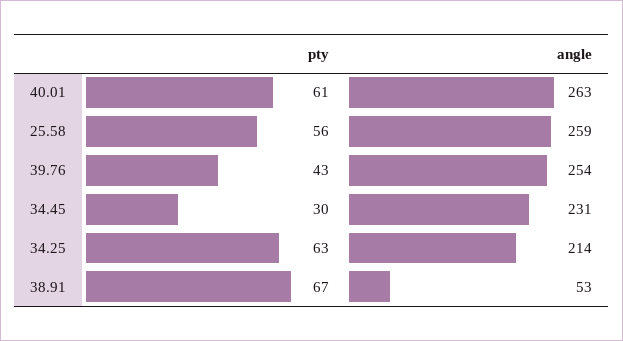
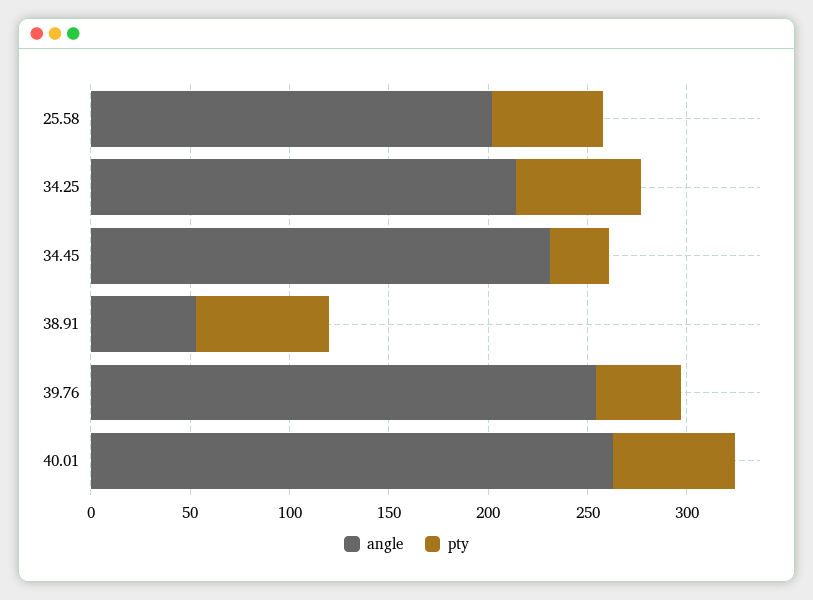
angle, 25.58: 259 -> 200

